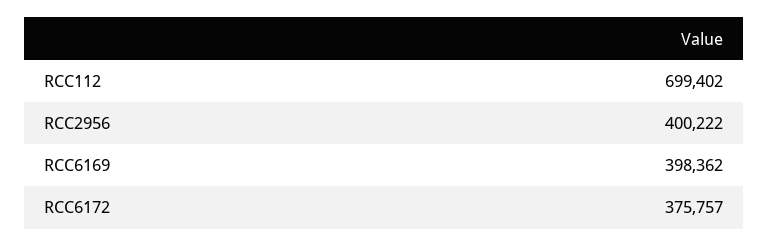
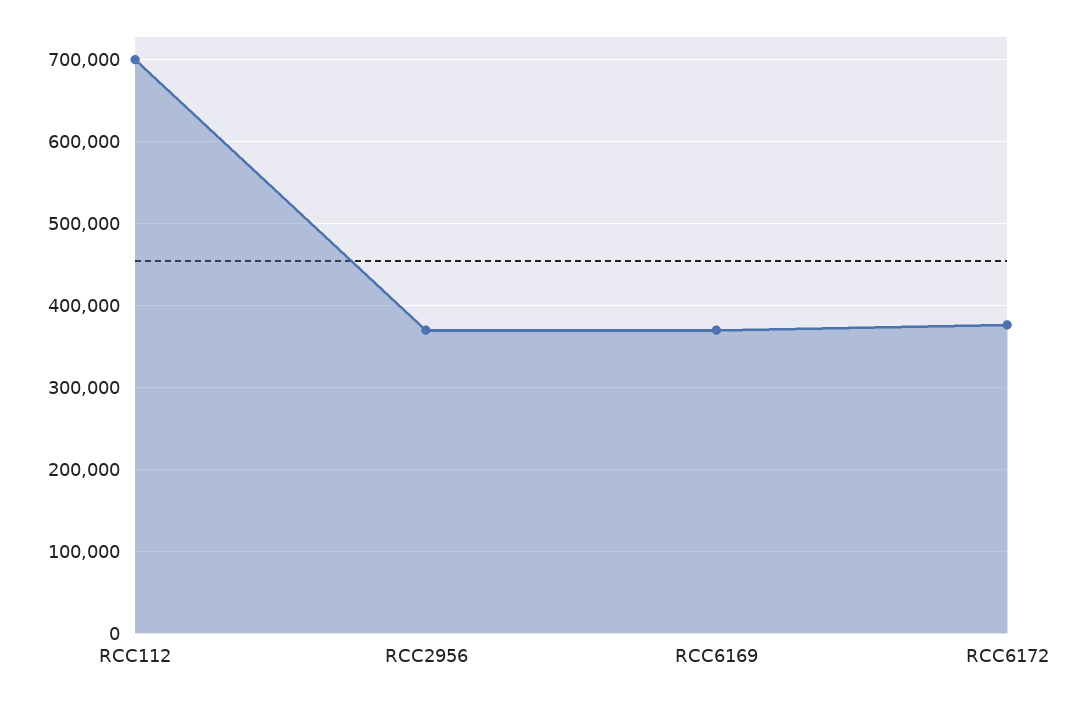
RCC2956: 400222 -> 370000
RCC6169: 398362 -> 370000

